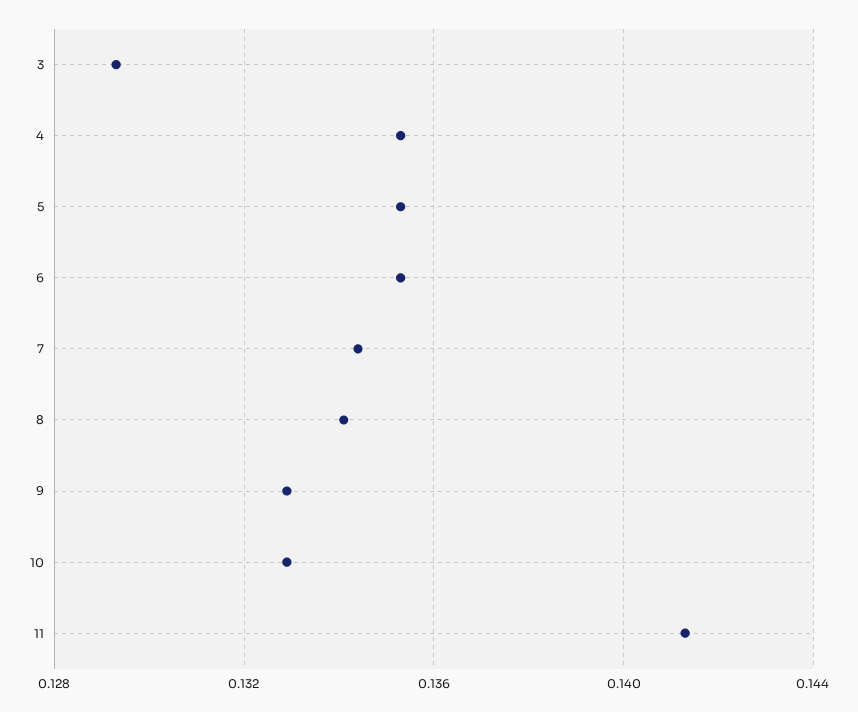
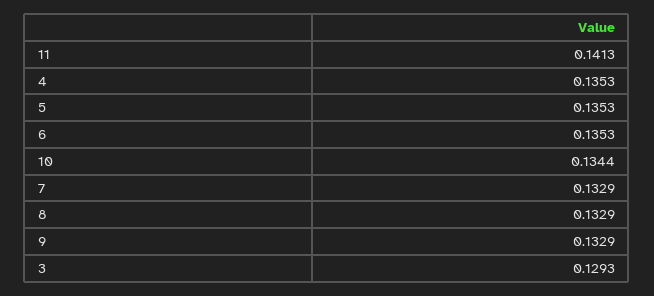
7: 0.1345 -> 0.1329
8: 0.134 -> 0.1329
10: 0.133 -> 0.1344

